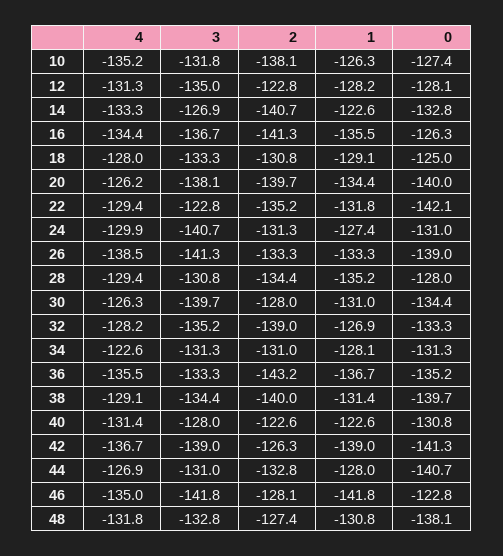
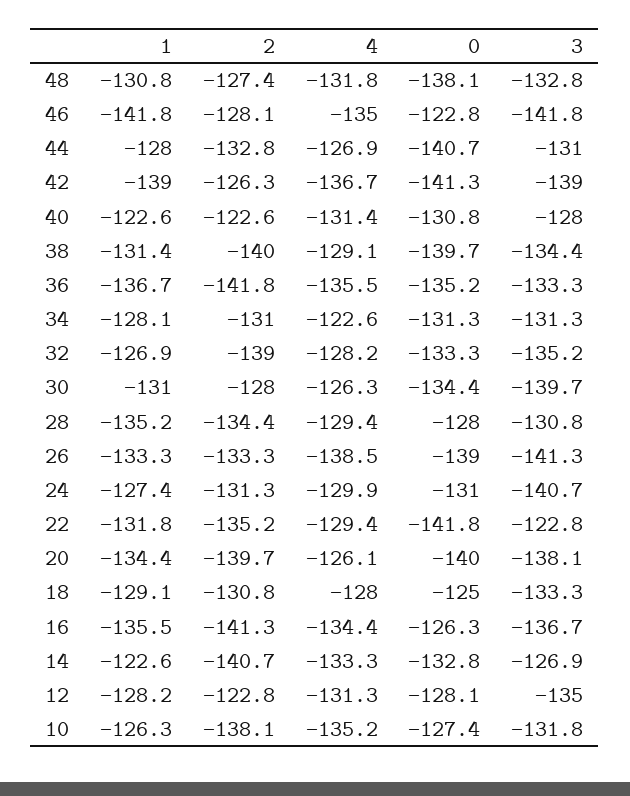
4, 20: -126.2 -> -126.1
0, 22: -142.1 -> -141.8
2, 36: -143.2 -> -141.8

